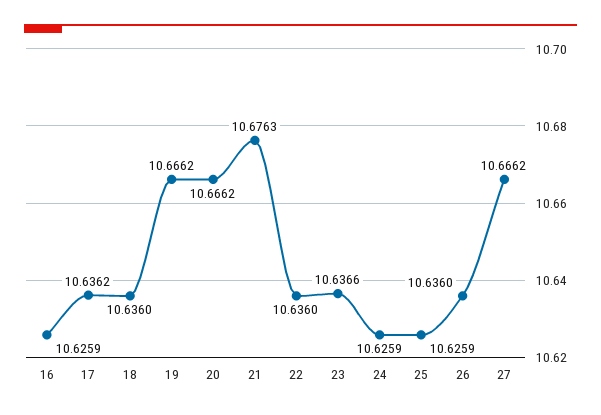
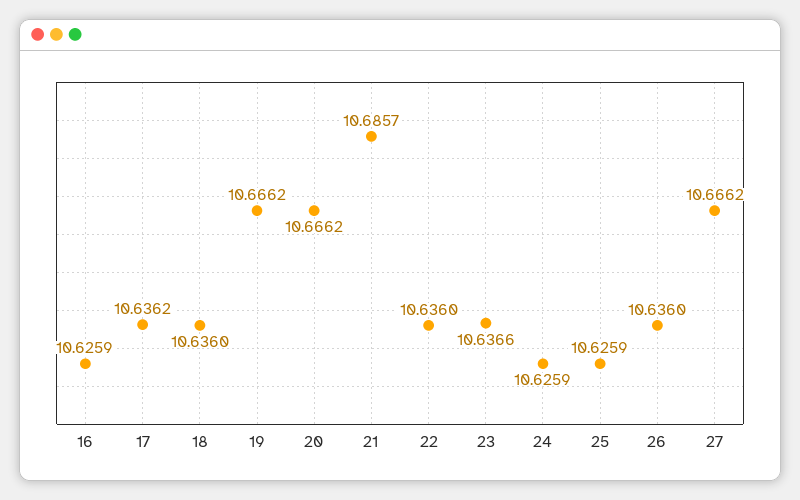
21: 10.6763 -> 10.6857

